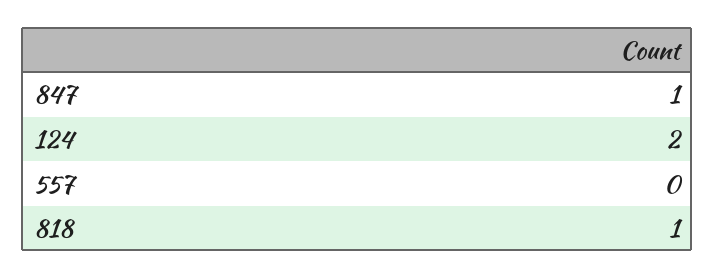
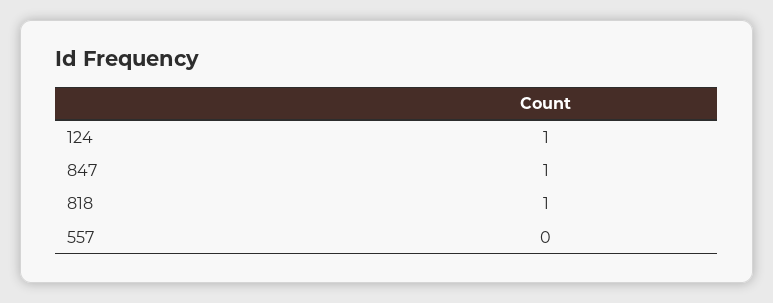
124: 2 -> 1

